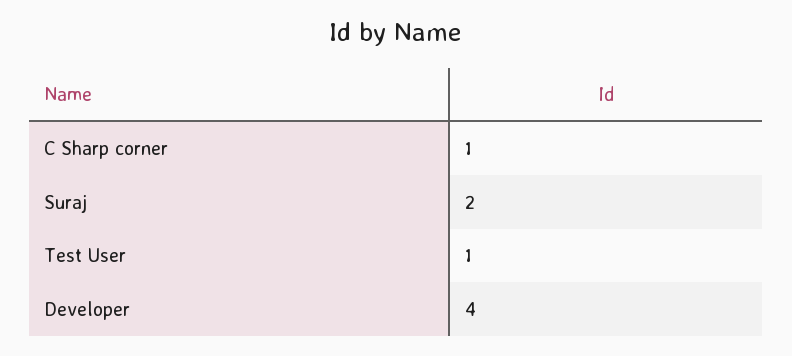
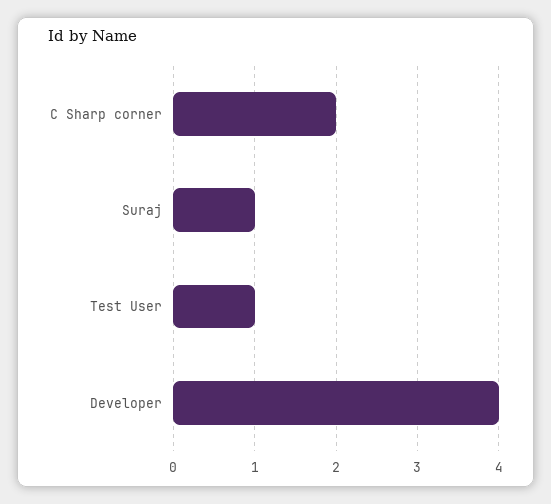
C Sharp corner: 1 -> 2
Suraj: 2 -> 1

